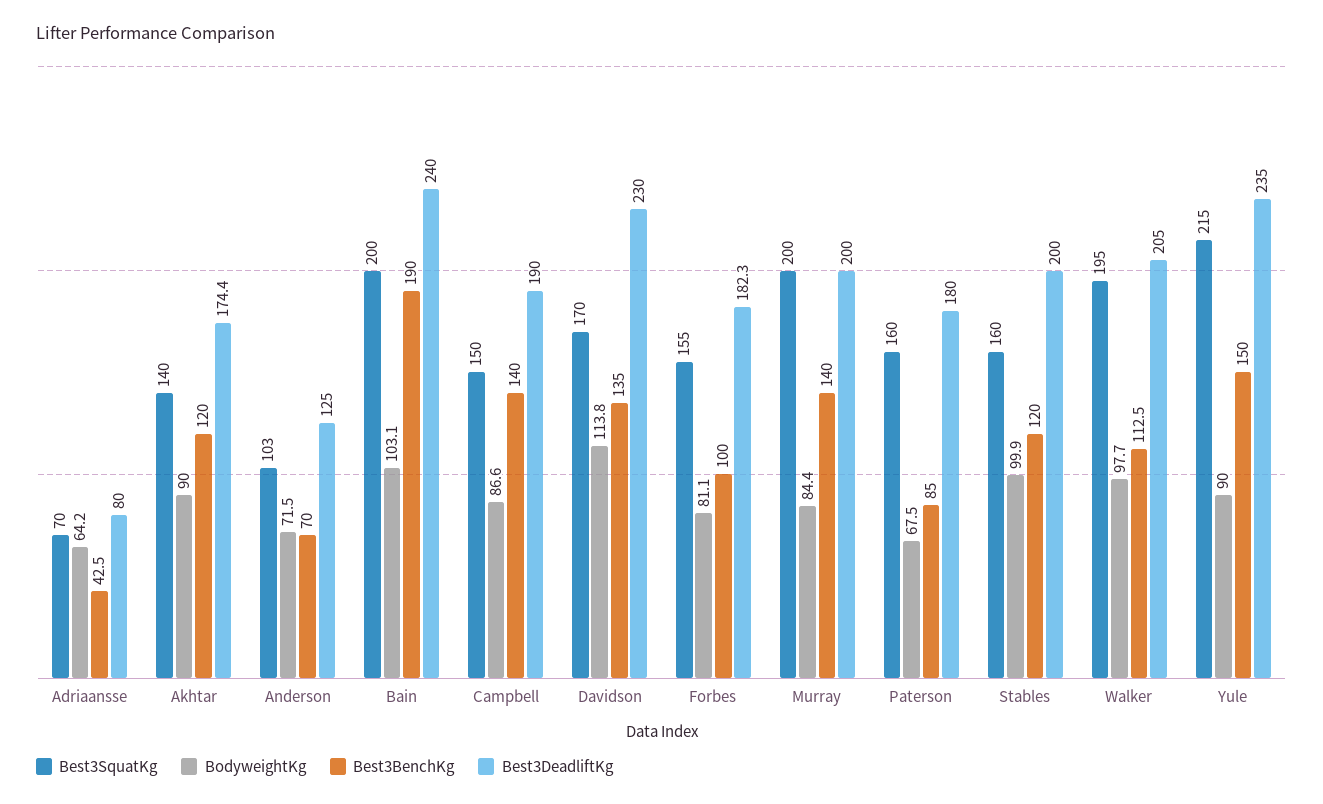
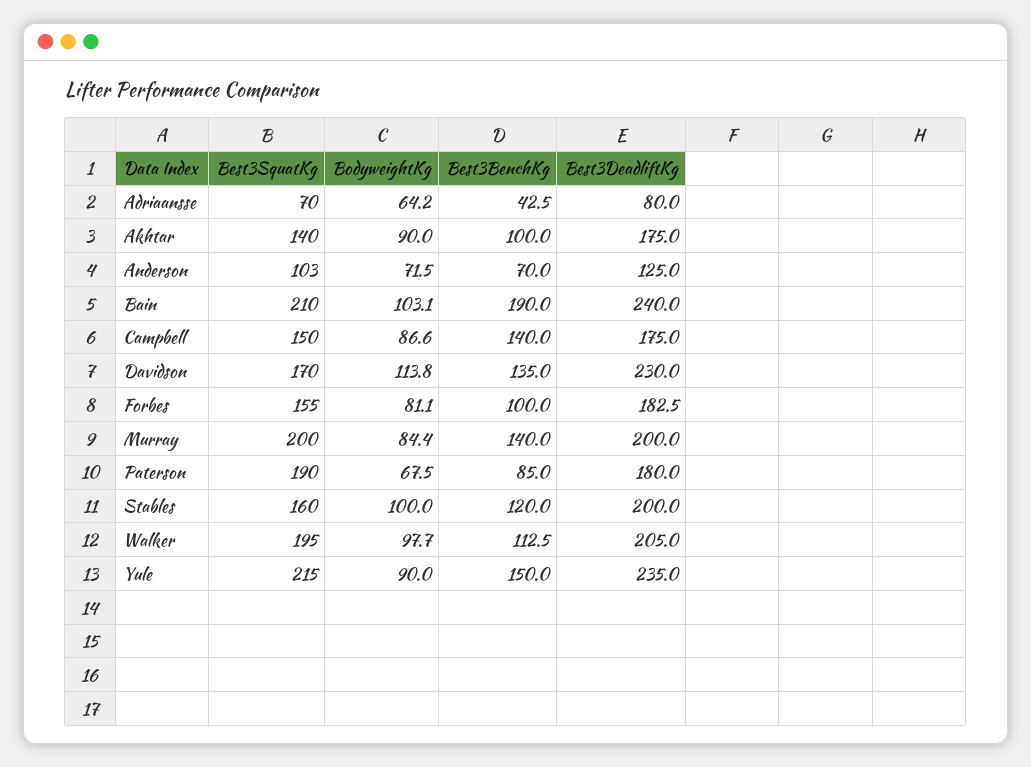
Best3BenchKg, Akhtar: 120 -> 100
Best3DeadliftKg, Akhtar: 174.4 -> 175
Best3SquatKg, Bain: 200 -> 210
Best3DeadliftKg, Campbell: 190 -> 175
Best3DeadliftKg, Forbes: 182.3 -> 182.5
Best3SquatKg, Paterson: 160 -> 190
BodyweightKg, Stables: 99.9 -> 100

